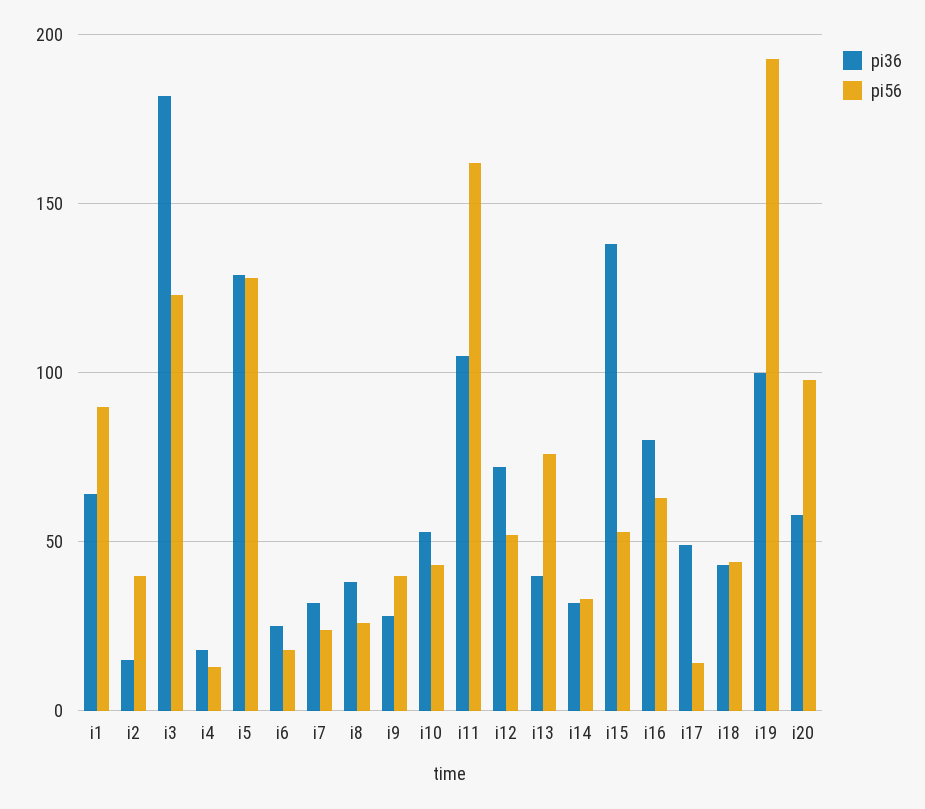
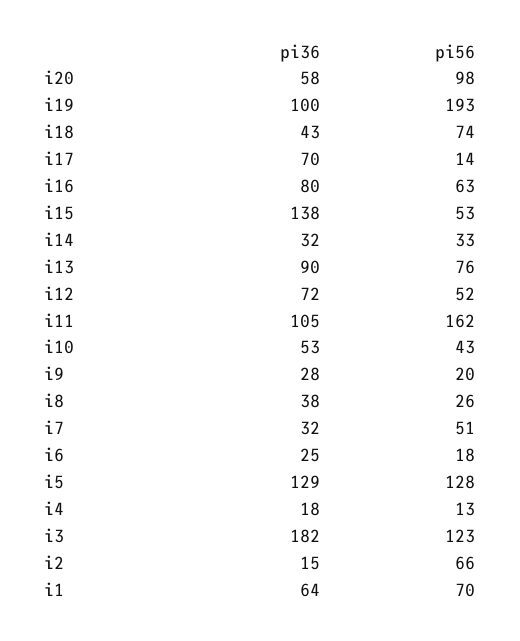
pi56, i1: 90 -> 70
pi56, i2: 40 -> 66
pi56, i7: 25 -> 51
pi56, i9: 40 -> 20
pi36, i13: 40 -> 90
pi36, i17: 50 -> 70
pi56, i18: 45 -> 74

